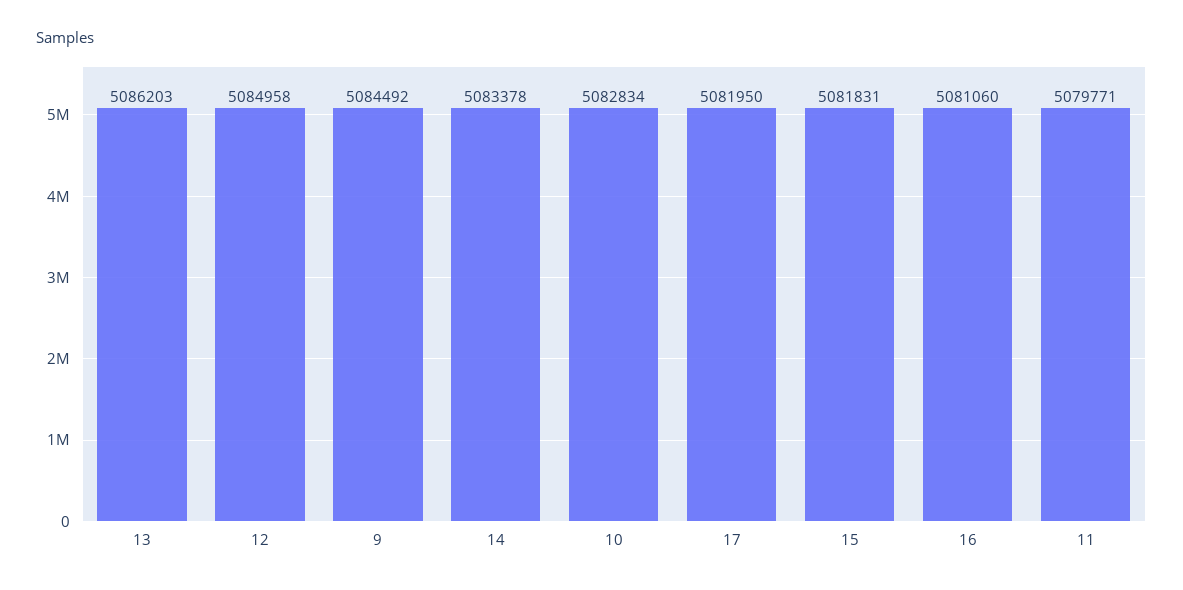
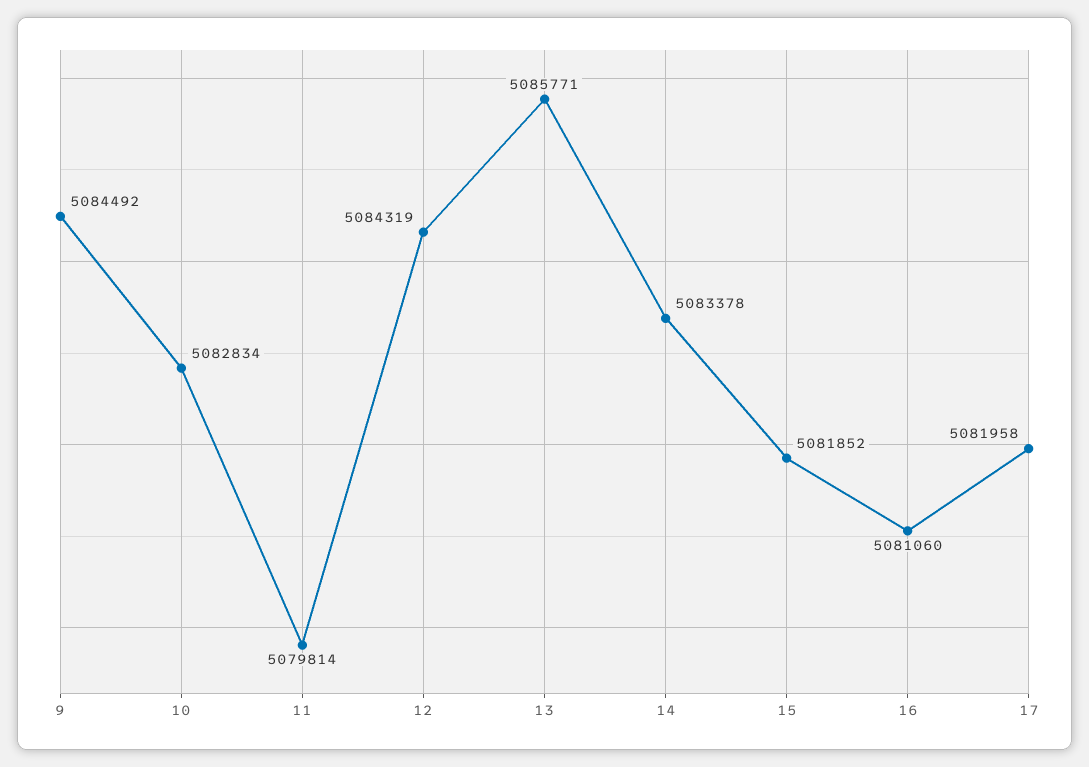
13: 5086203 -> 5085771
12: 5084958 -> 5084319
17: 5081950 -> 5081958
15: 5081831 -> 5081852
11: 5079771 -> 5079814

